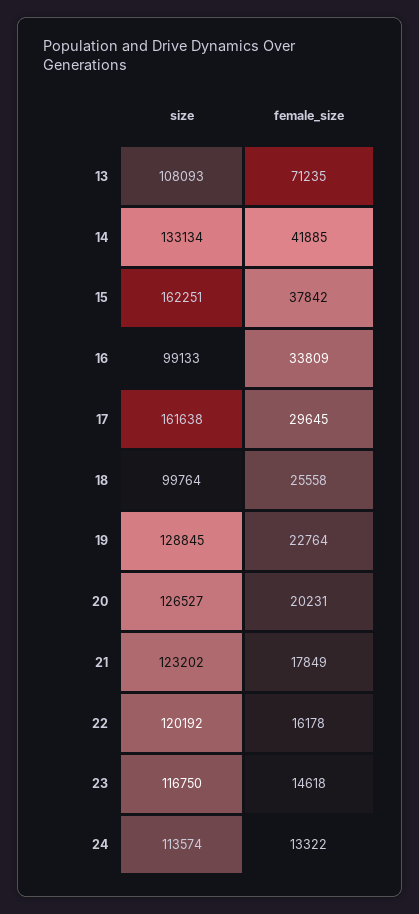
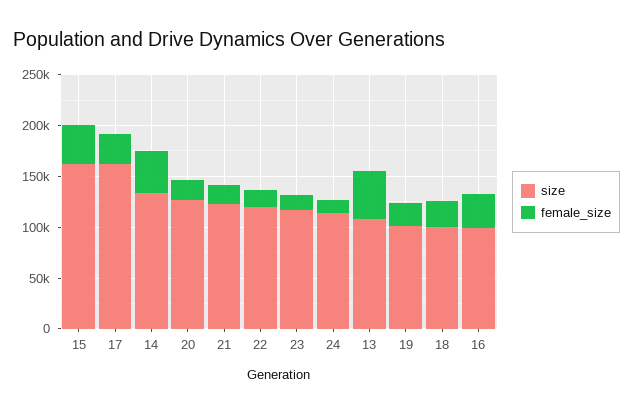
female_size, 13: 71235 -> 50000
size, 19: 128845 -> 100000

